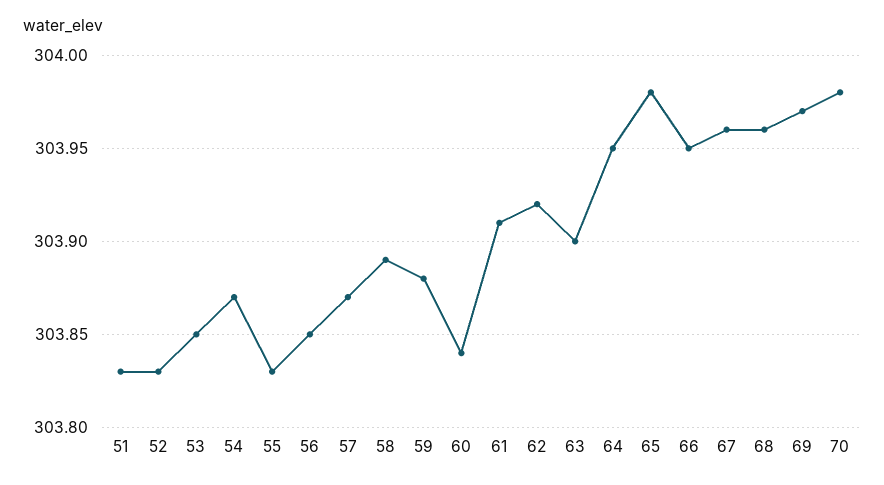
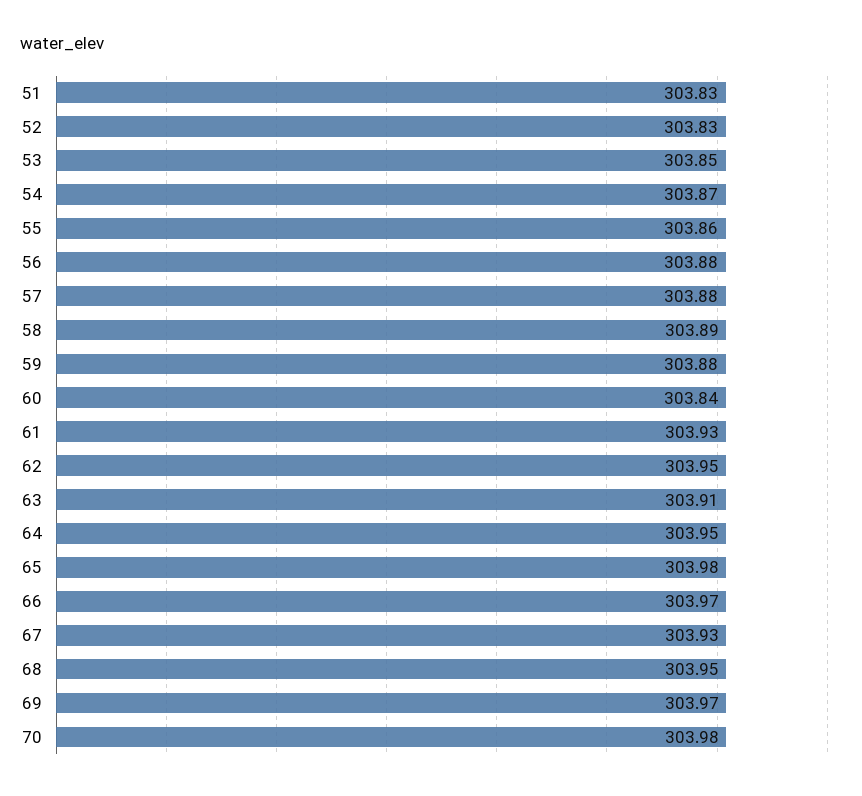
55: 303.83 -> 303.86
56: 303.85 -> 303.88
57: 303.87 -> 303.88
61: 303.91 -> 303.93
62: 303.92 -> 303.95
63: 303.9 -> 303.91
66: 303.95 -> 303.97
67: 303.96 -> 303.93
68: 303.96 -> 303.95

